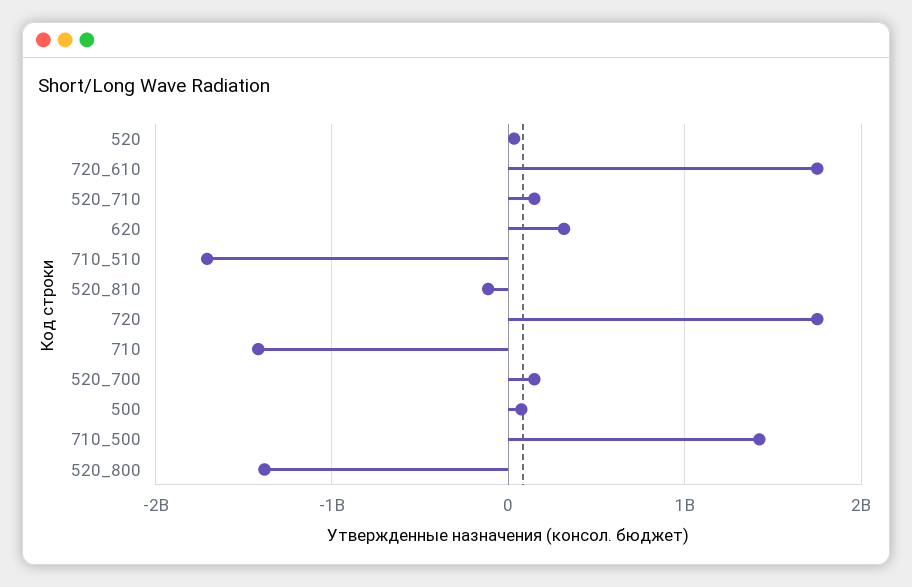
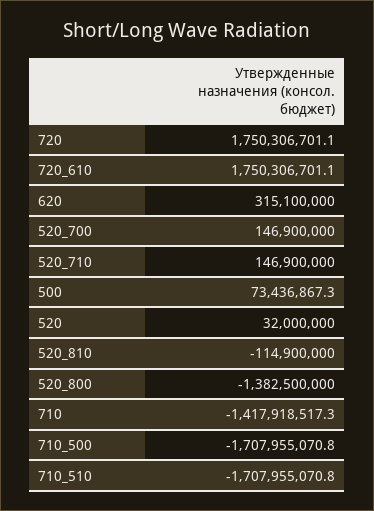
710_500: 1400000000 -> -1707955070.8

